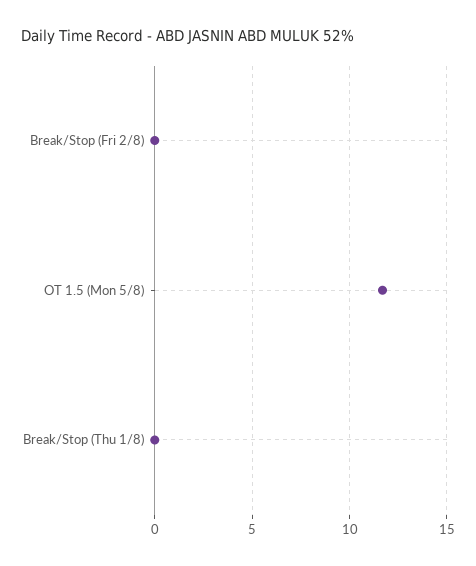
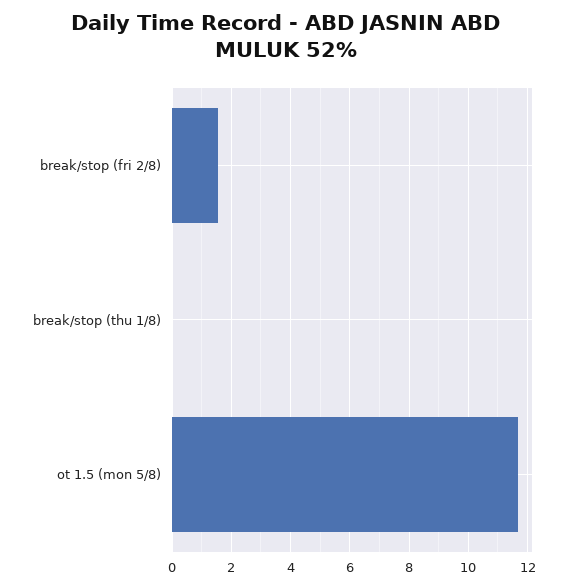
Break/Stop (Fri 2/8): 0 -> 1.5

